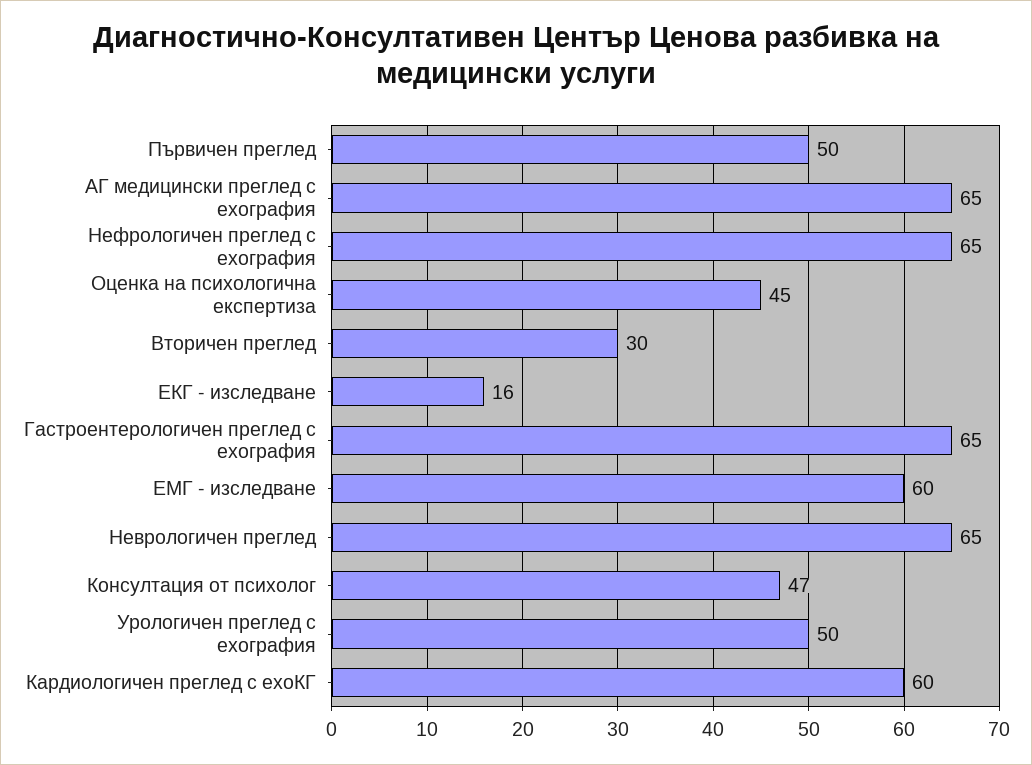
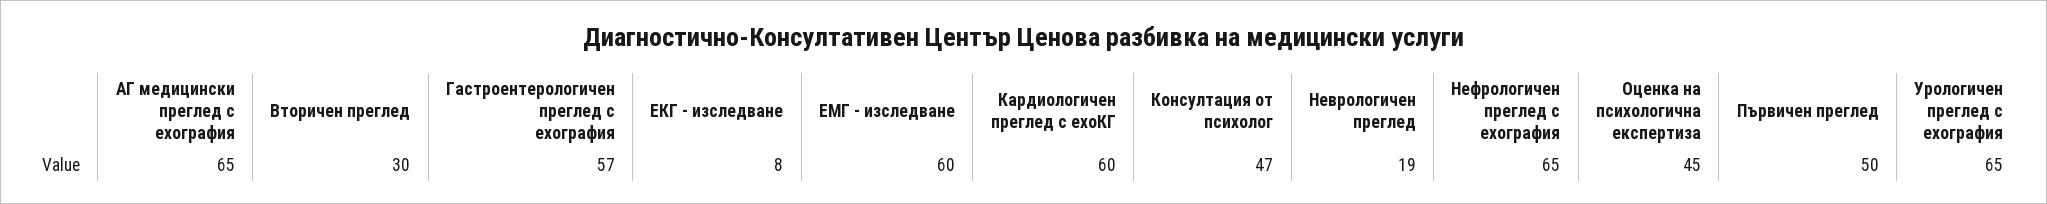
ЕКГ - изследване: 16 -> 8
Гастроентерологичен преглед с ехография: 65 -> 57
Неврологичен преглед: 65 -> 19
Урологичен преглед с ехография: 50 -> 65

